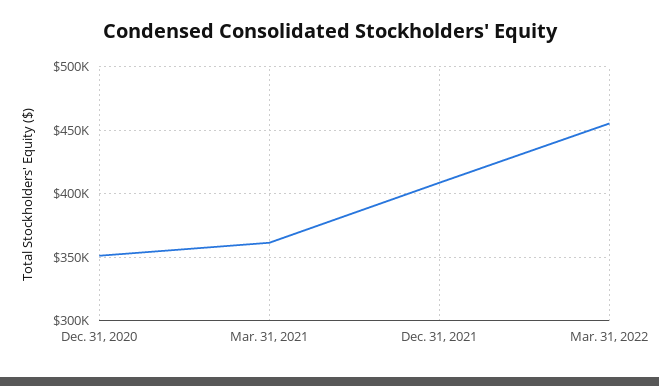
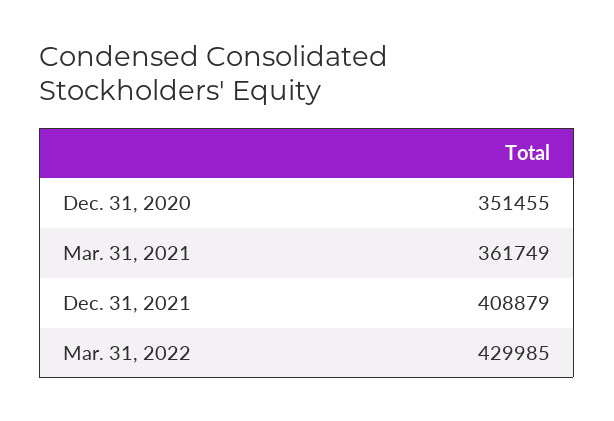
Mar. 31, 2022: 455000 -> 429985

